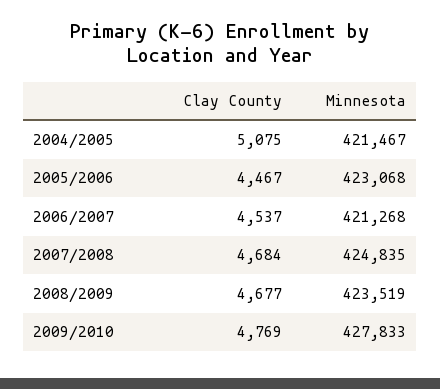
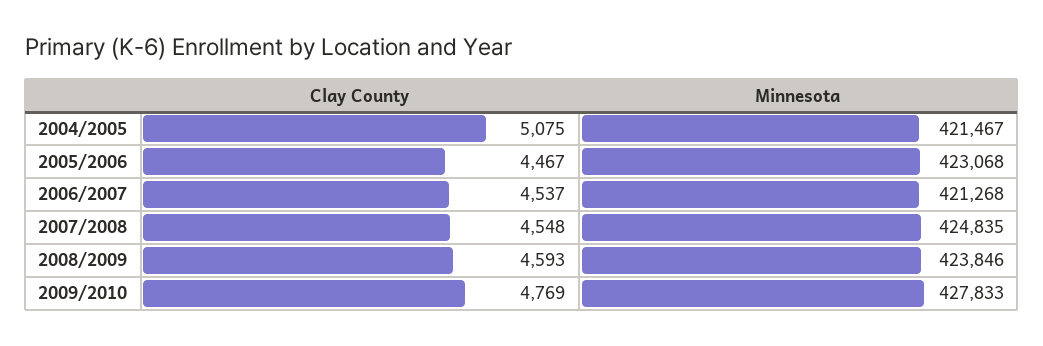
Clay County, 2007/2008: 4684 -> 4548
Clay County, 2008/2009: 4677 -> 4593
Minnesota, 2008/2009: 423519 -> 423846

